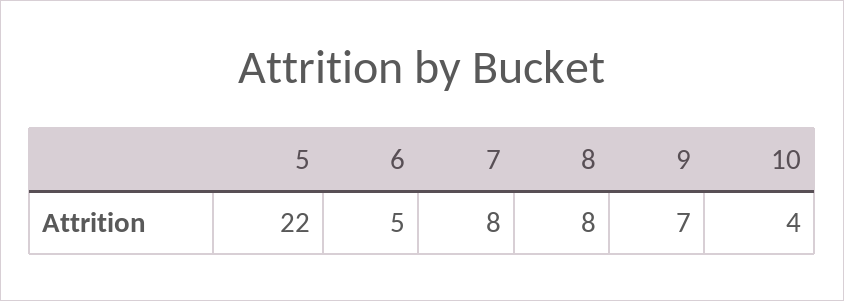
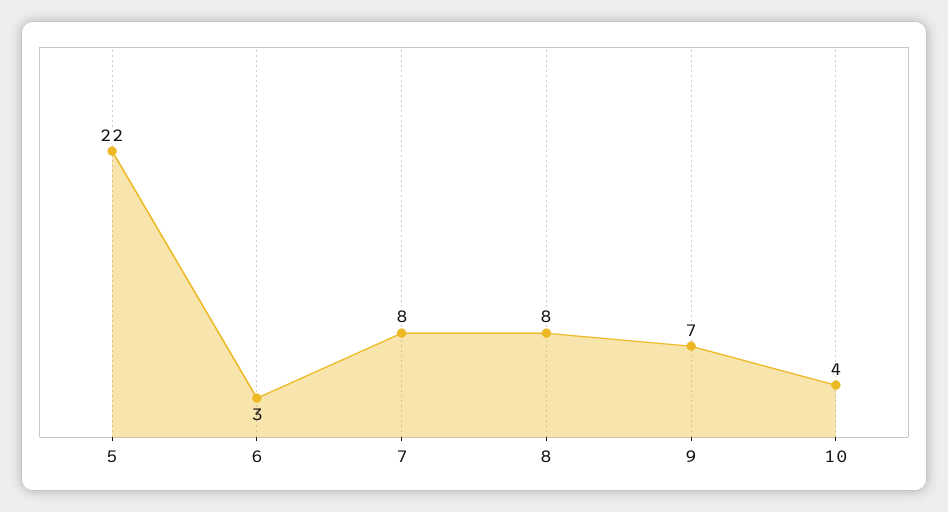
6: 5 -> 3

